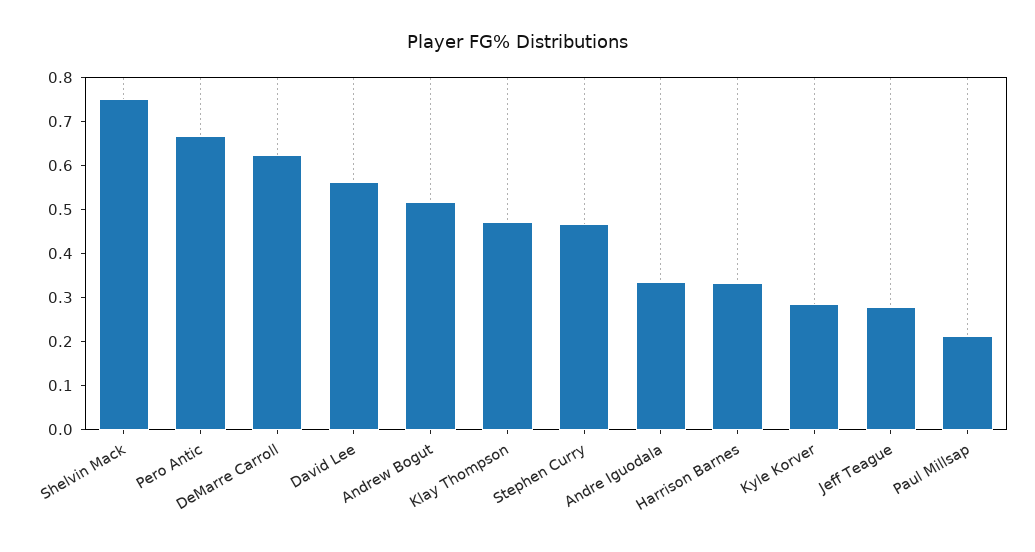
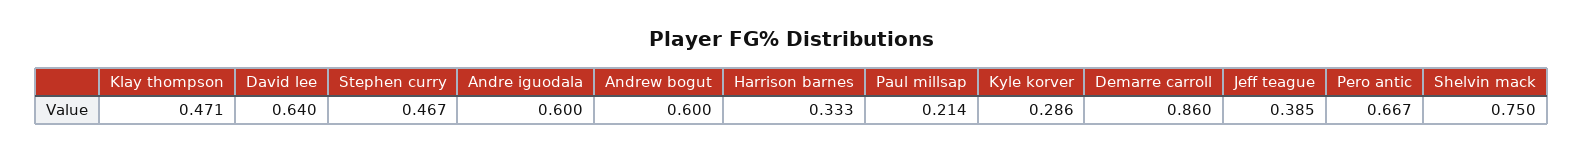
DeMarre Carroll: 0.62 -> 0.86
David Lee: 0.56 -> 0.64
Andrew Bogut: 0.52 -> 0.6
Andre Iguodala: 0.34 -> 0.6
Jeff Teague: 0.28 -> 0.385

